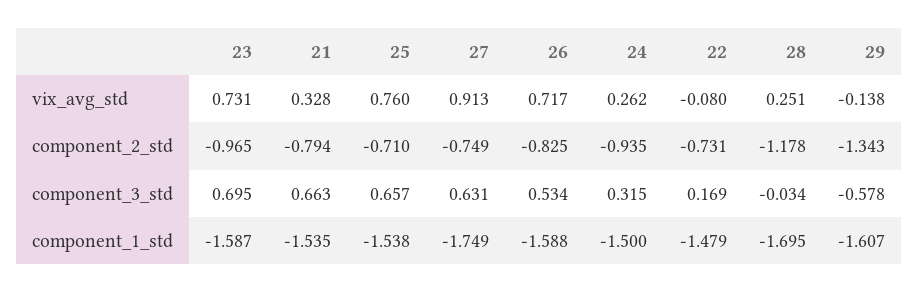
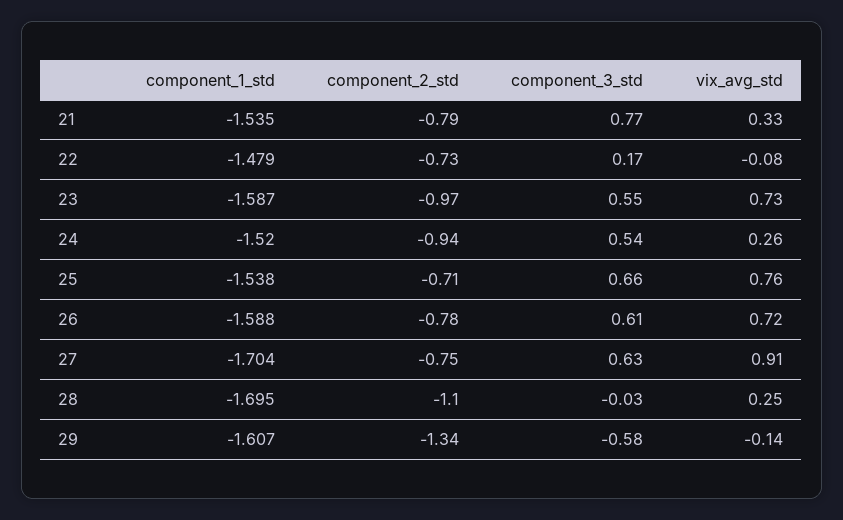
26, component_2_std: -0.825 -> -0.78
28, component_2_std: -1.178 -> -1.1
23, component_3_std: 0.695 -> 0.55
21, component_3_std: 0.663 -> 0.77
26, component_3_std: 0.534 -> 0.61
24, component_3_std: 0.315 -> 0.54
27, component_1_std: -1.749 -> -1.704
24, component_1_std: -1.5 -> -1.52

